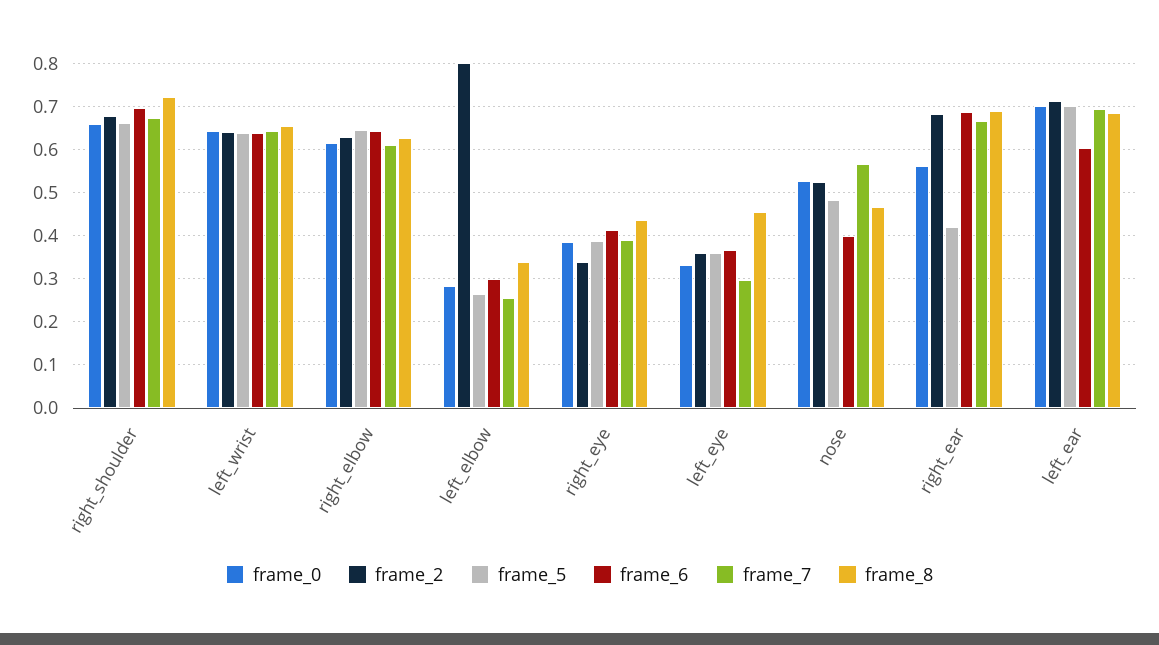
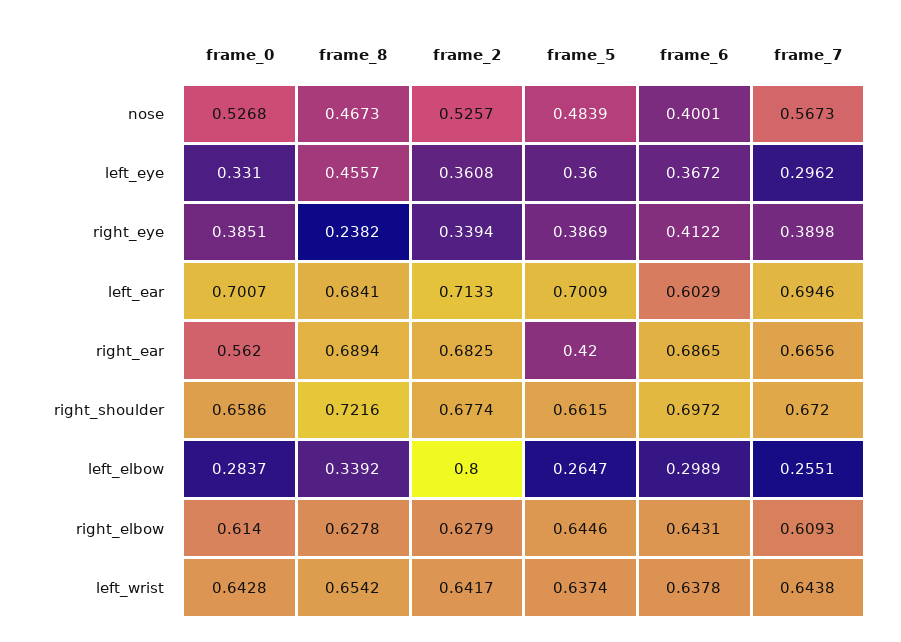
frame_8, right_eye: 0.44 -> 0.2382

